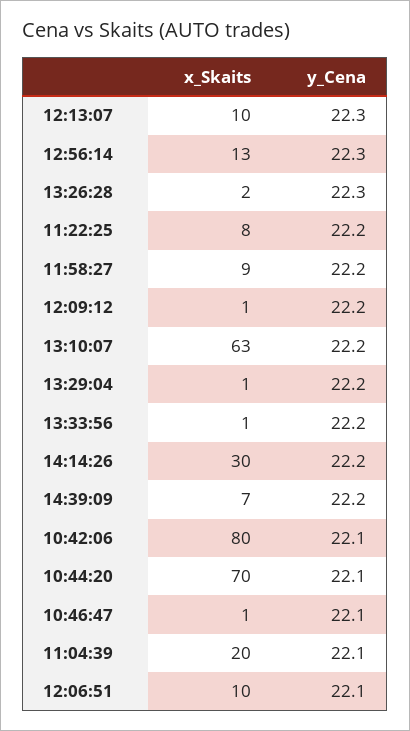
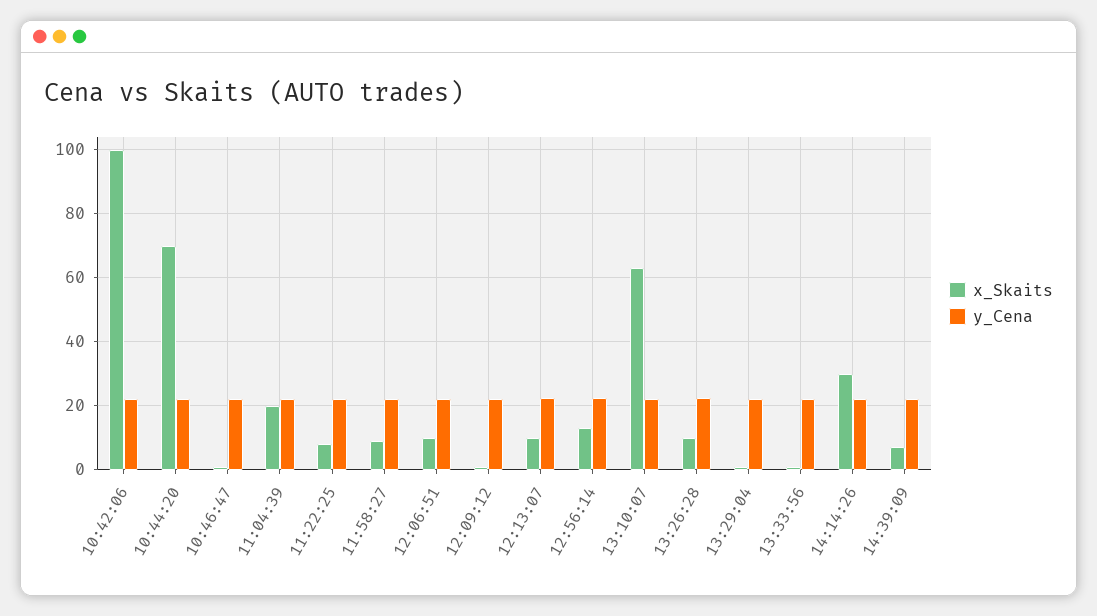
x_Skaits, 13:26:28: 2 -> 10
x_Skaits, 10:42:06: 80 -> 100

